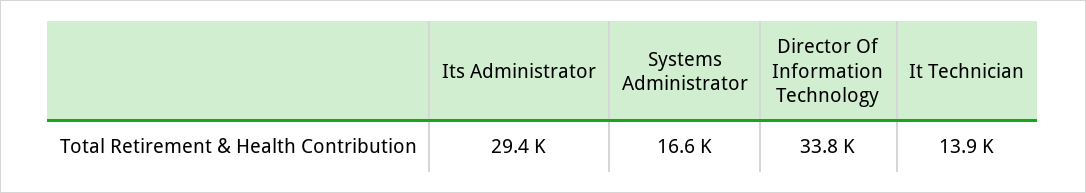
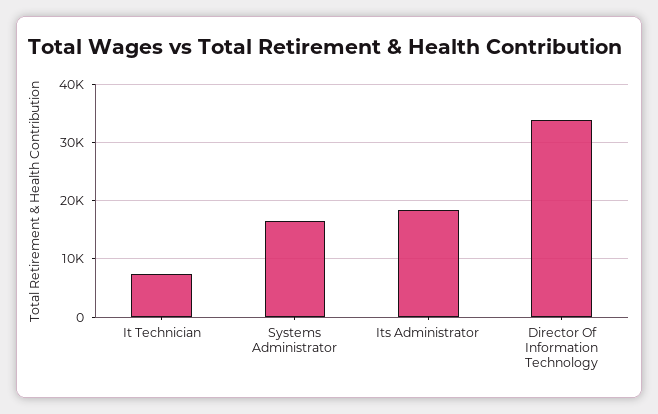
Its Administrator: 29400 -> 18000
It Technician: 13900 -> 8000

